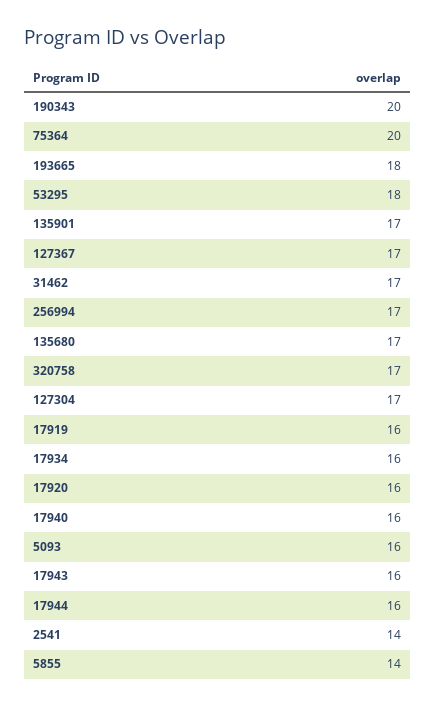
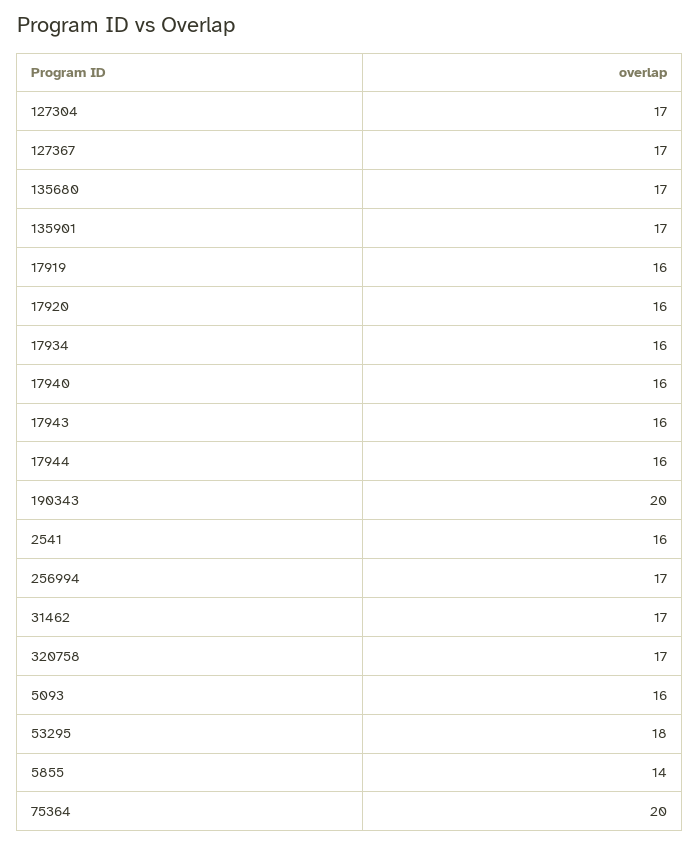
193665: 18 -> none
2541: 14 -> 16

